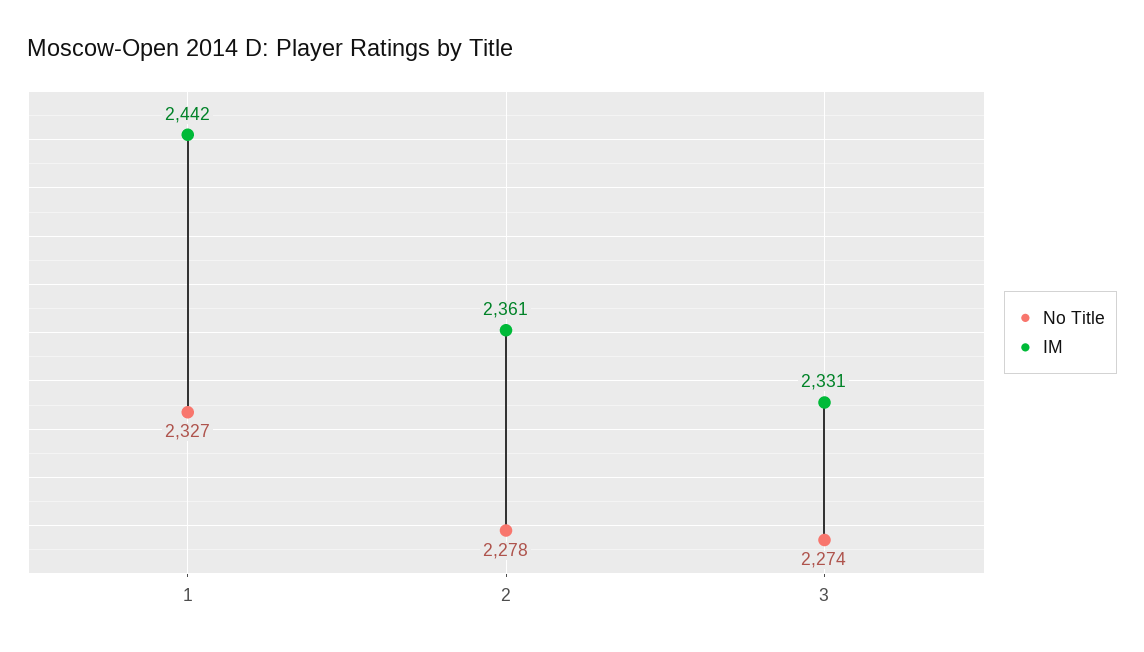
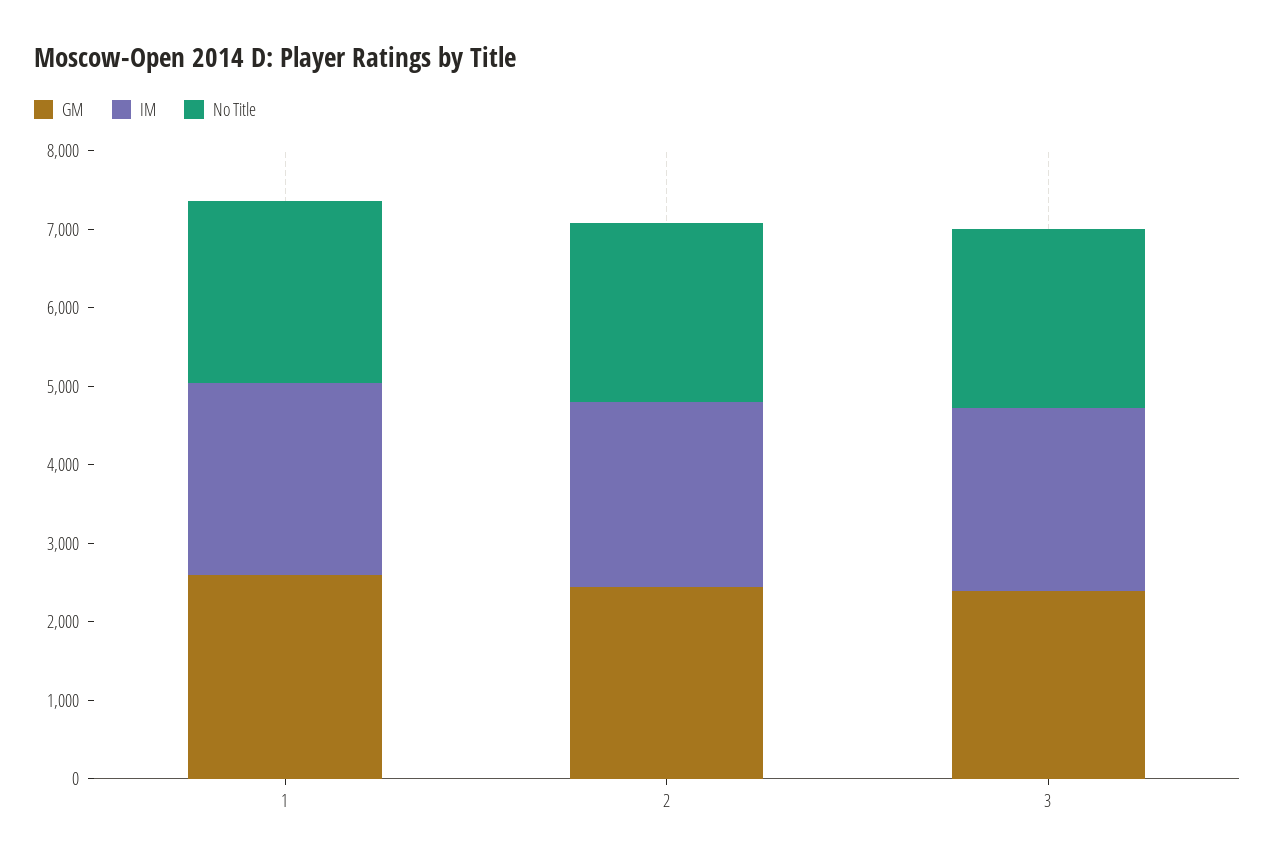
GM, 1: none -> 2600
GM, 2: none -> 2400
GM, 3: none -> 2400

